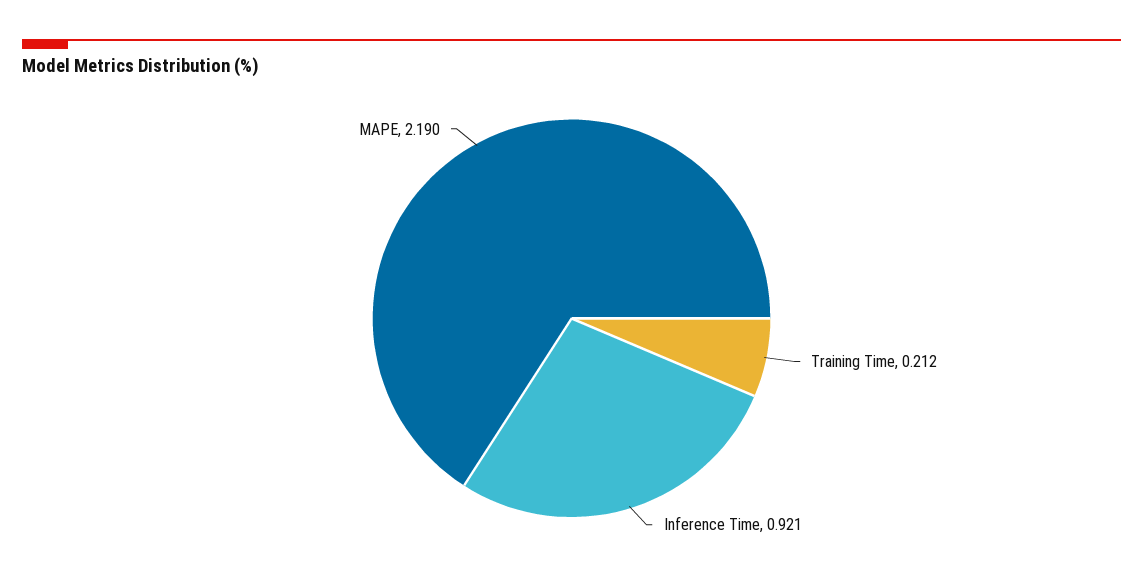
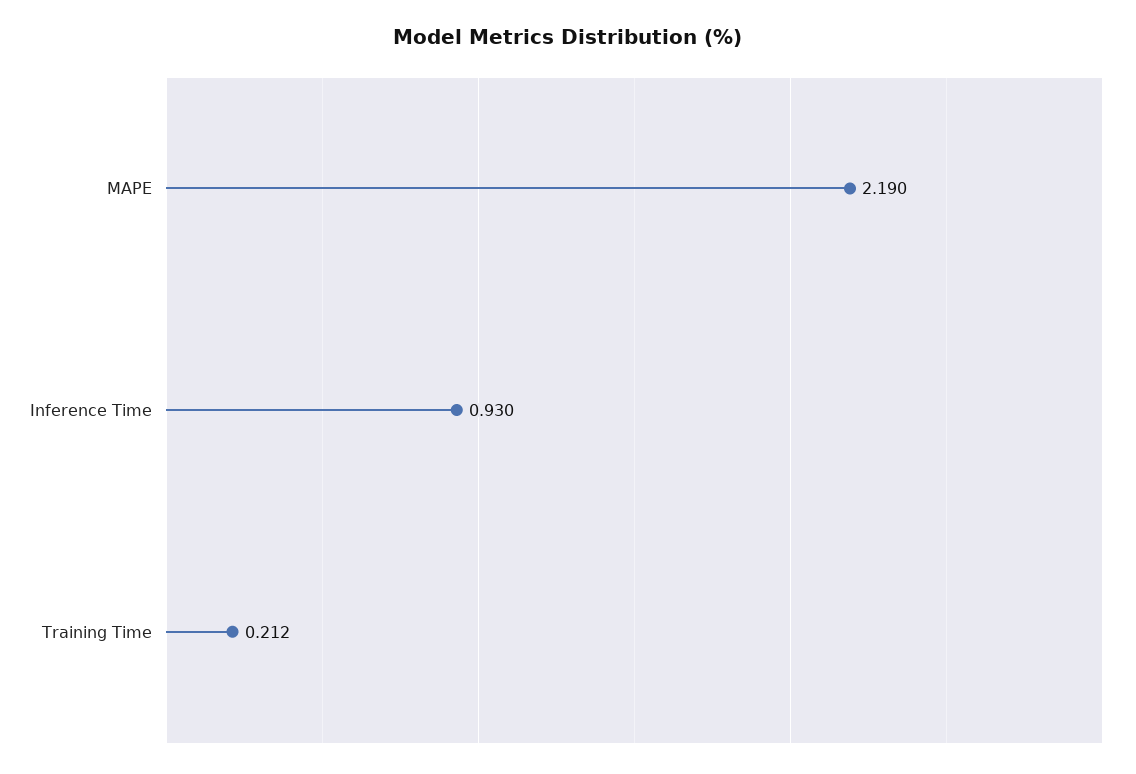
Inference Time: 0.921 -> 0.93

